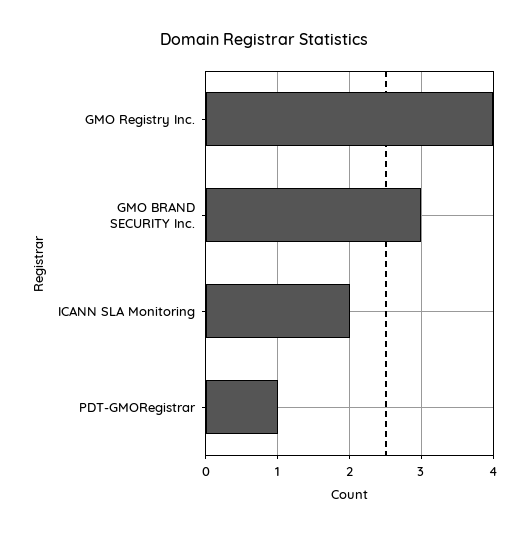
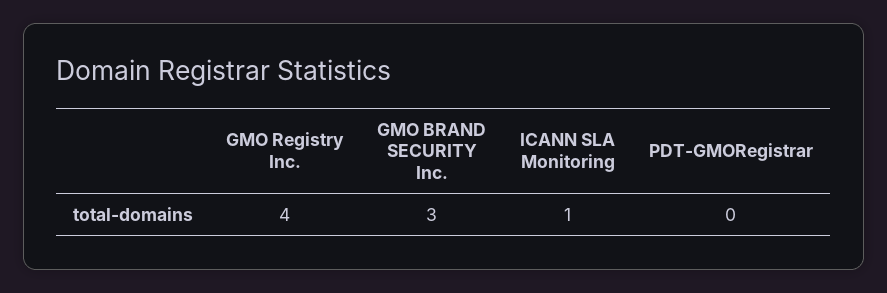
ICANN SLA Monitoring: 2 -> 1
PDT-GMORegistrar: 1 -> 0

